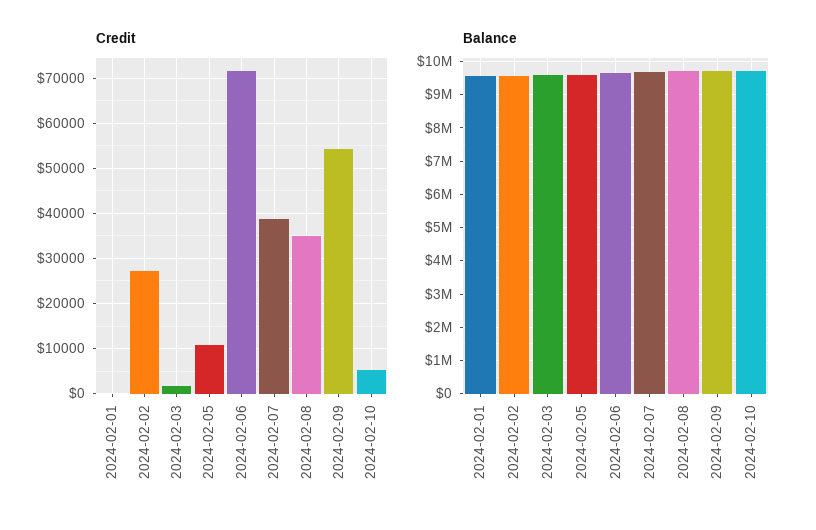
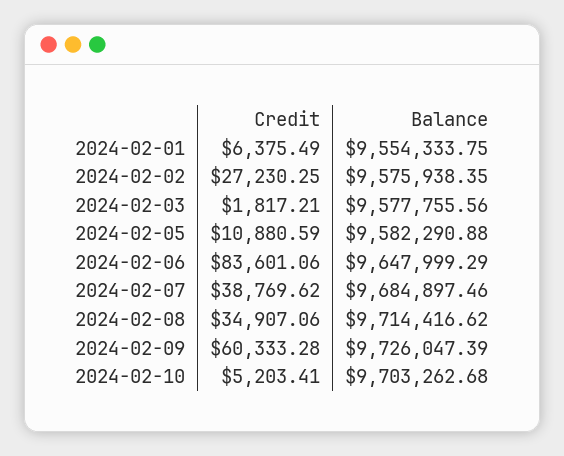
Credit, 2024-02-01: 0 -> 6375.49
Credit, 2024-02-06: 72000 -> 83601.06
Credit, 2024-02-09: 54000 -> 60333.28

